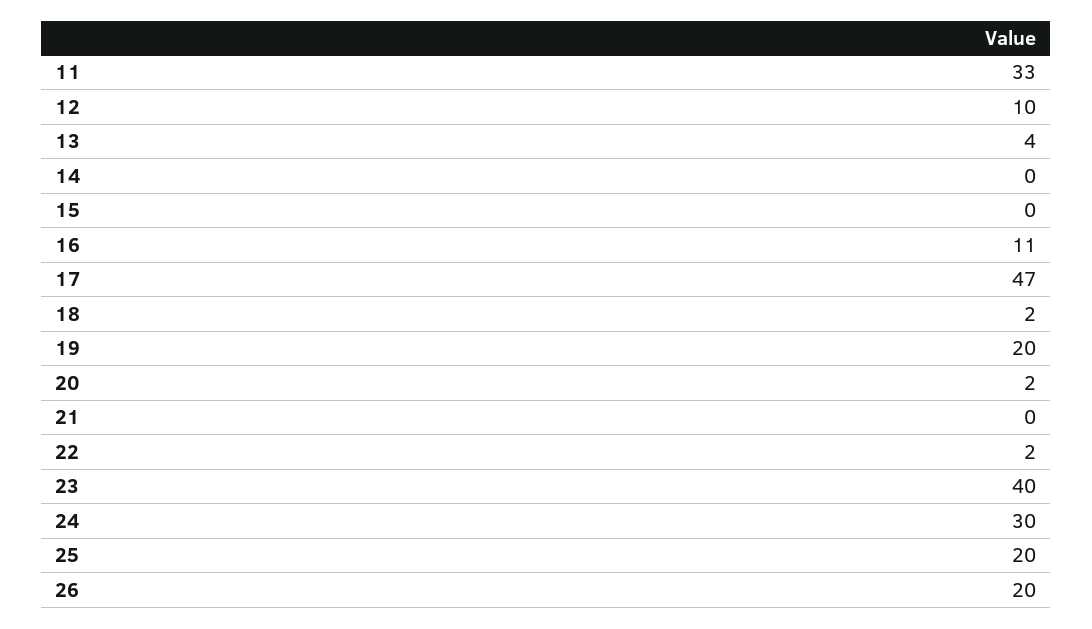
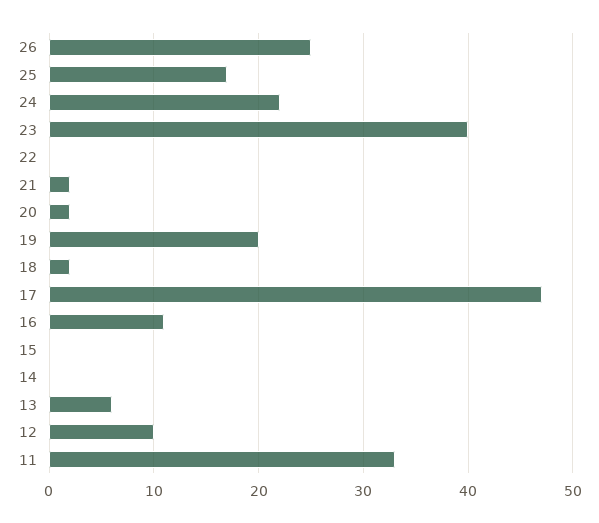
13: 4 -> 6
21: 0 -> 2
22: 2 -> 0
24: 30 -> 22
25: 20 -> 17
26: 20 -> 25

